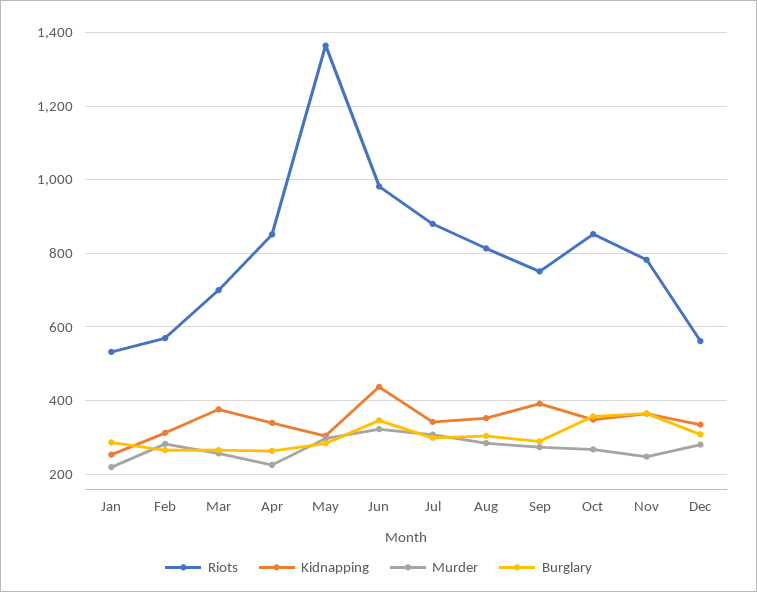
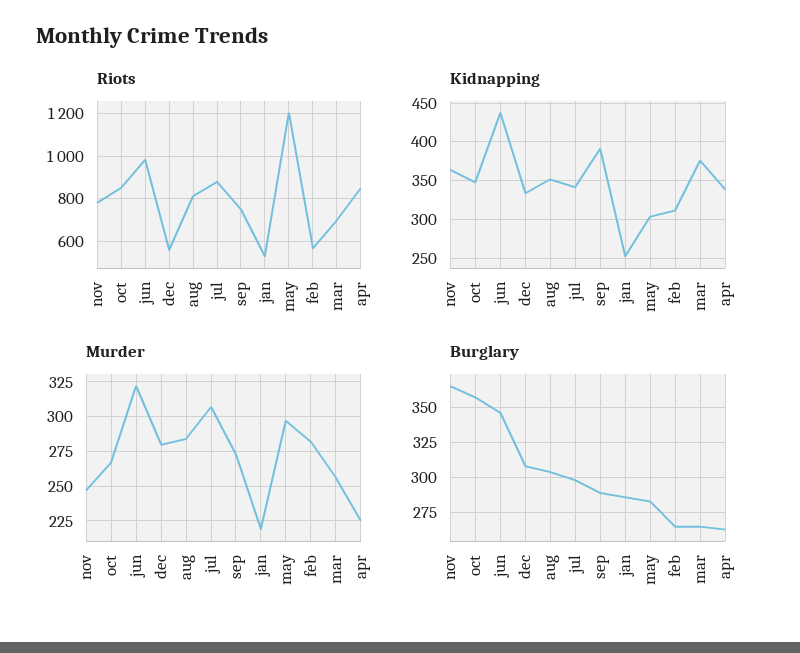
Riots, May: 1360 -> 1200

